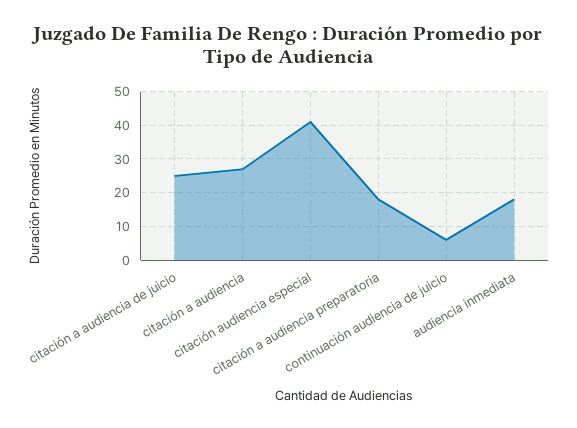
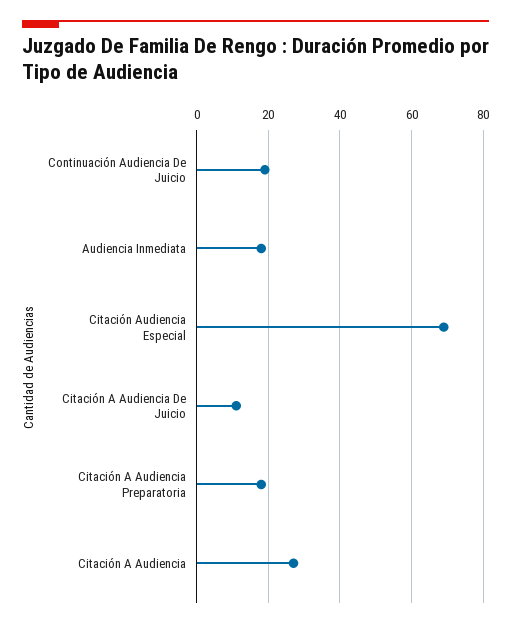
citación a audiencia de juicio: 25 -> 10
citación audiencia especial: 40 -> 70
continuación audiencia de juicio: 5 -> 20

